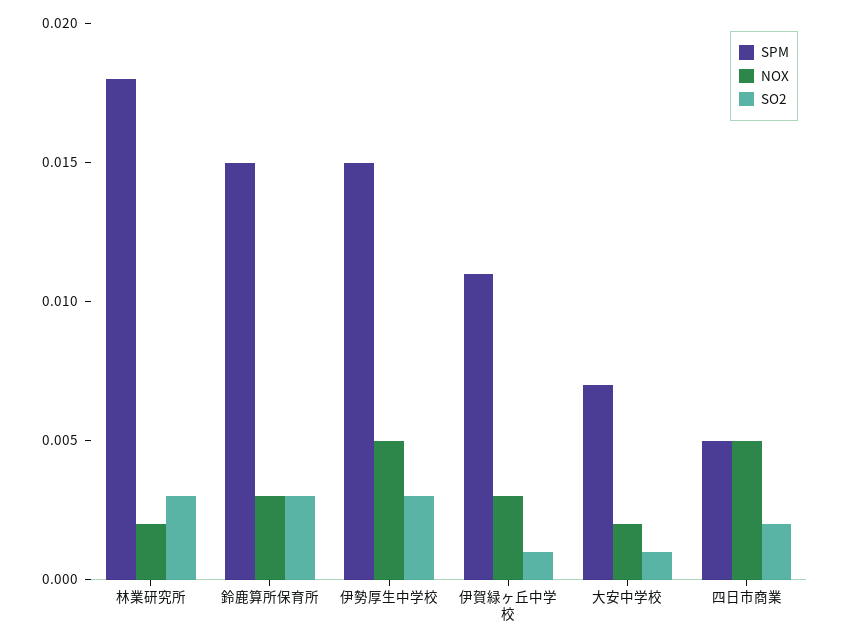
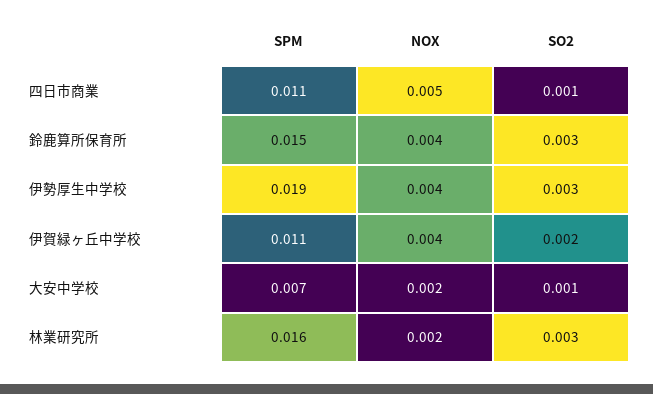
SPM, 林業研究所: 0.018 -> 0.016
NOX, 鈴鹿算所保育所: 0.003 -> 0.004
SPM, 伊勢厚生中学校: 0.015 -> 0.019
NOX, 伊勢厚生中学校: 0.005 -> 0.004
NOX, 伊賀緑ヶ丘中学校: 0.003 -> 0.004
SO2, 伊賀緑ヶ丘中学校: 0.001 -> 0.002
SPM, 四日市商業: 0.005 -> 0.011
SO2, 四日市商業: 0.002 -> 0.001

